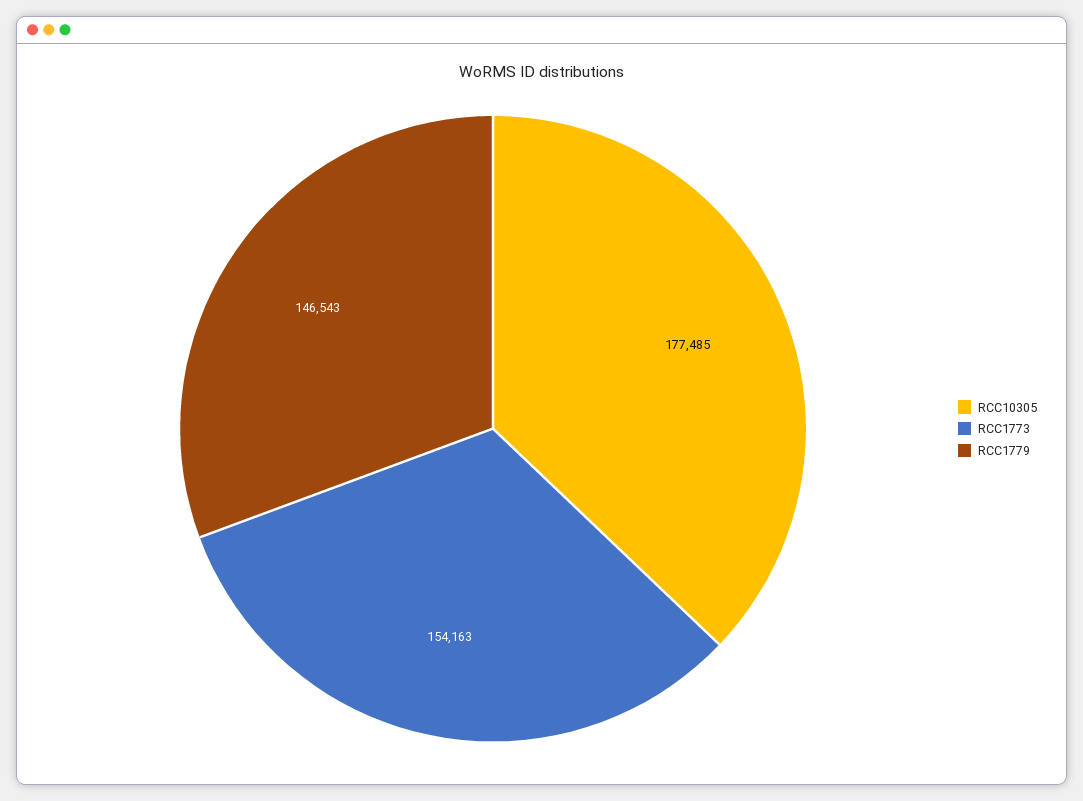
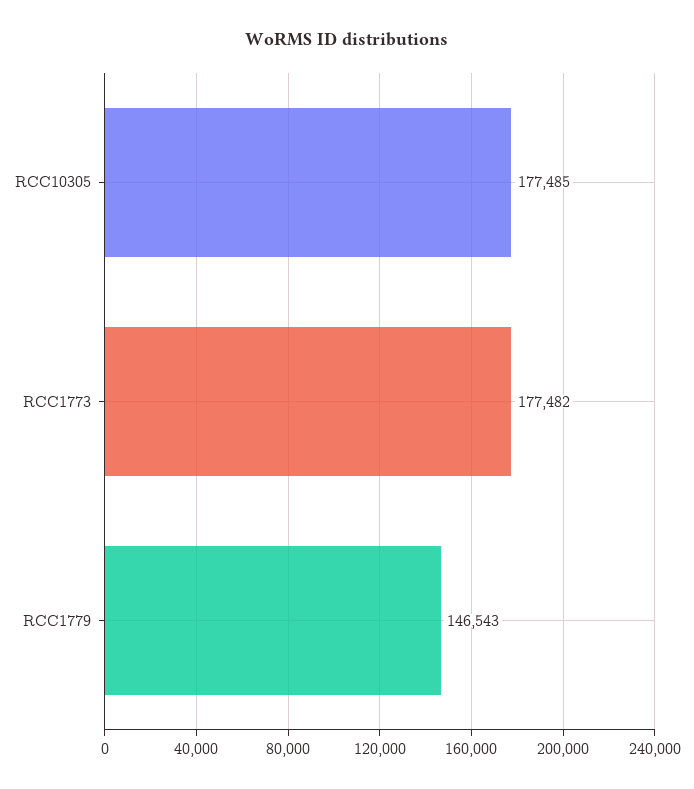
RCC1773: 154163 -> 177482

